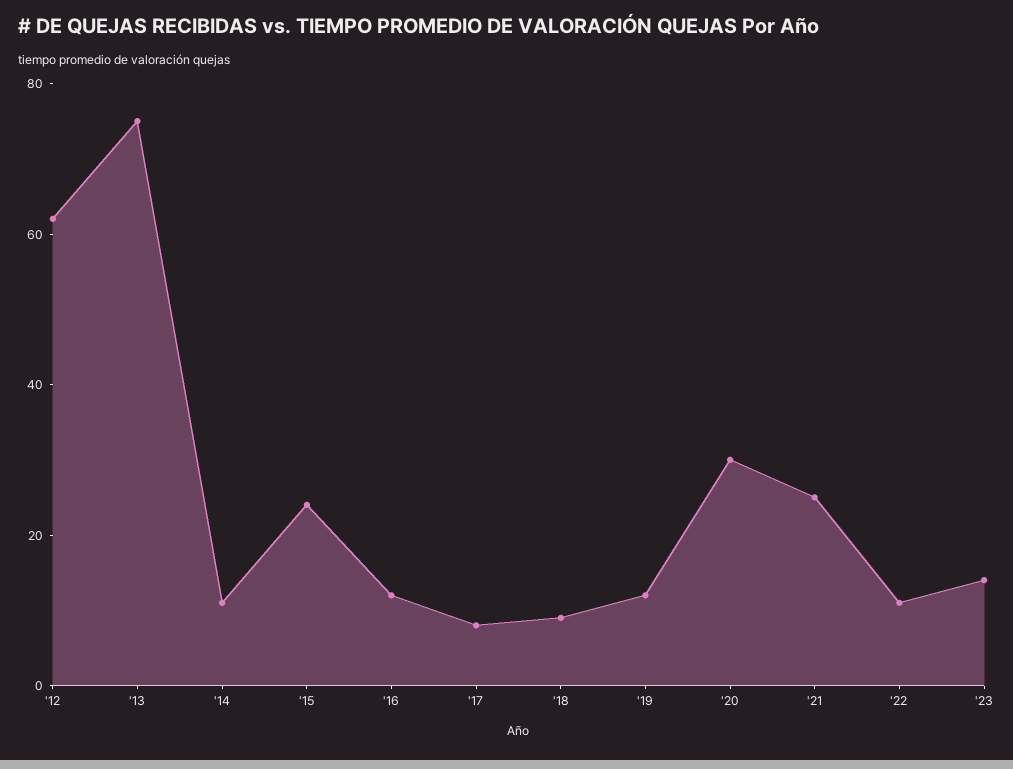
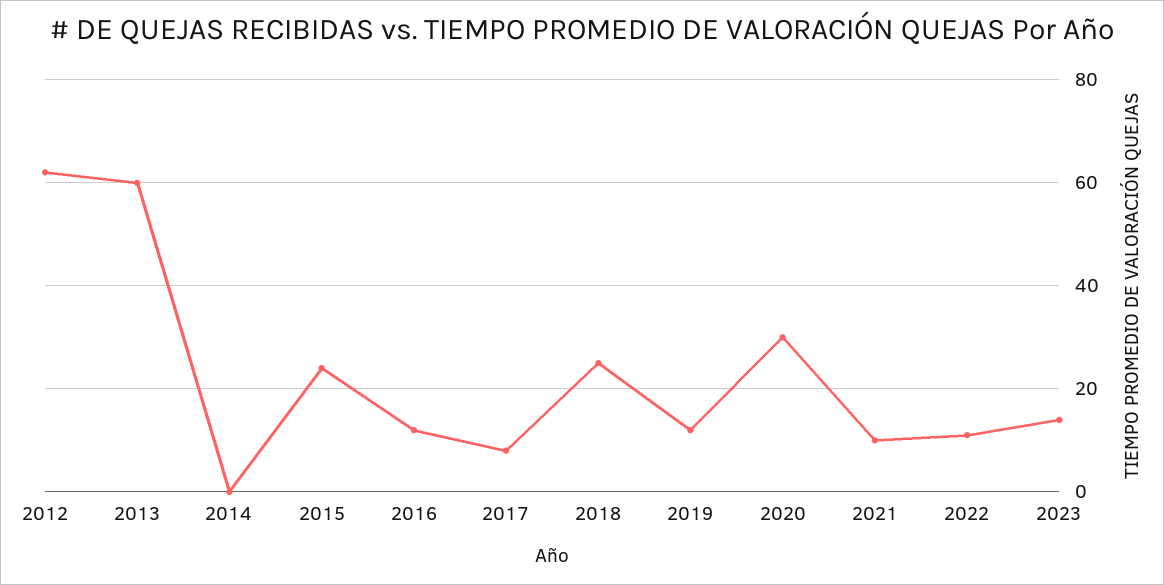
'13: 75 -> 60
'14: 10 -> 0
'18: 10 -> 25
'21: 25 -> 10

